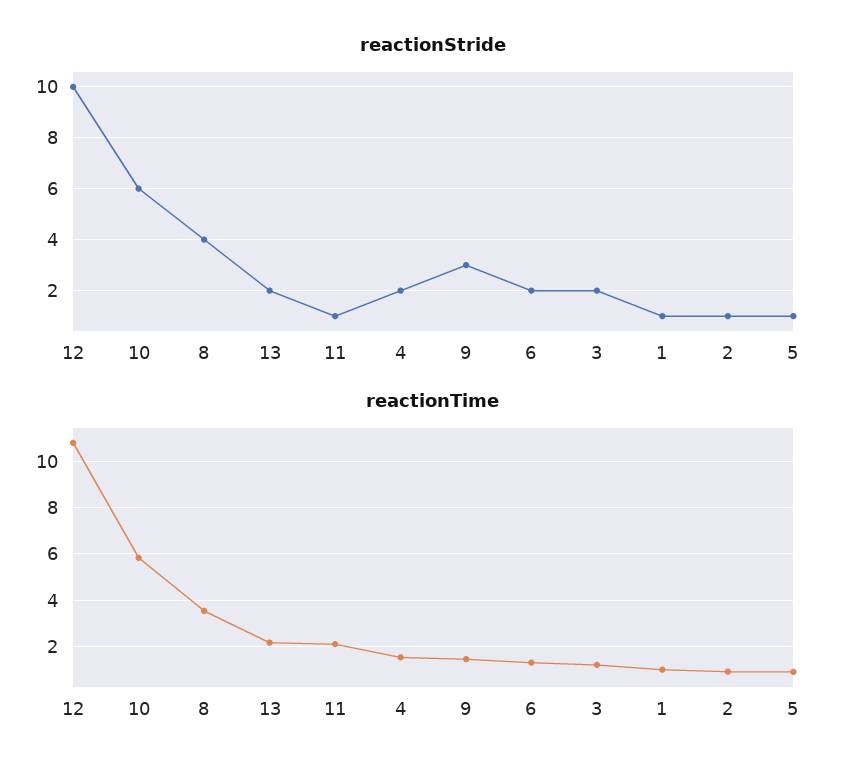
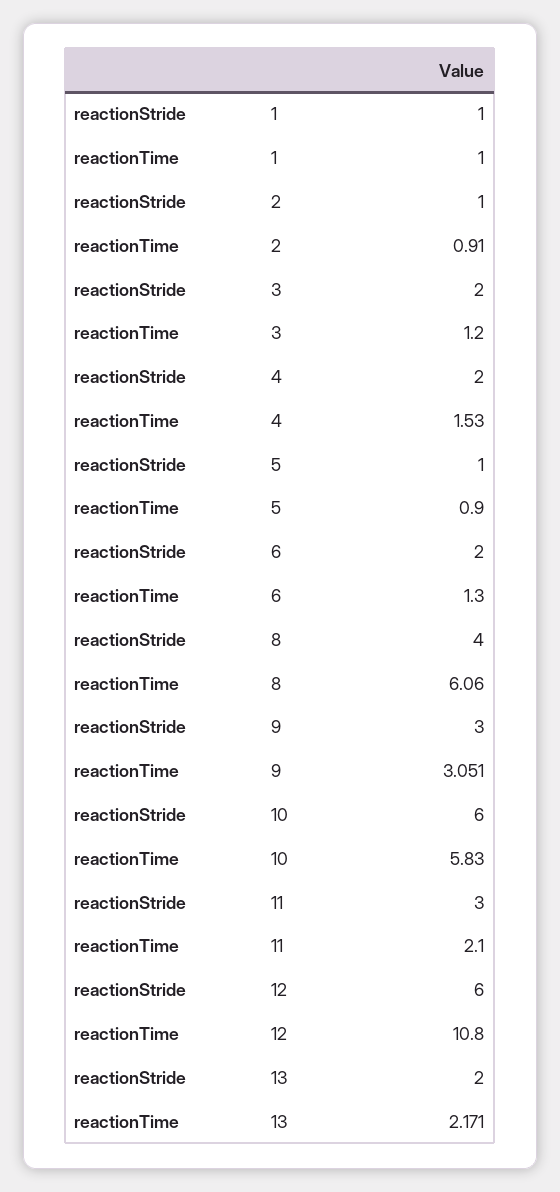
reactionStride, 12: 10 -> 6
reactionStride, 11: 1 -> 3
reactionTime, 8: 3.5 -> 6.06
reactionTime, 9: 1.5 -> 3.051

